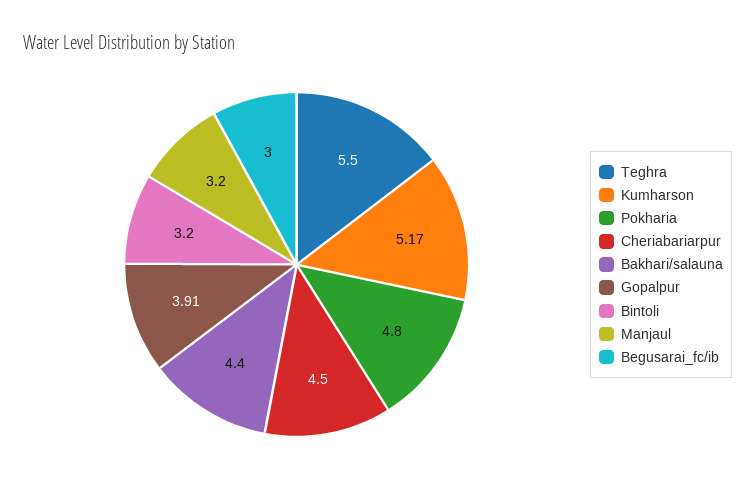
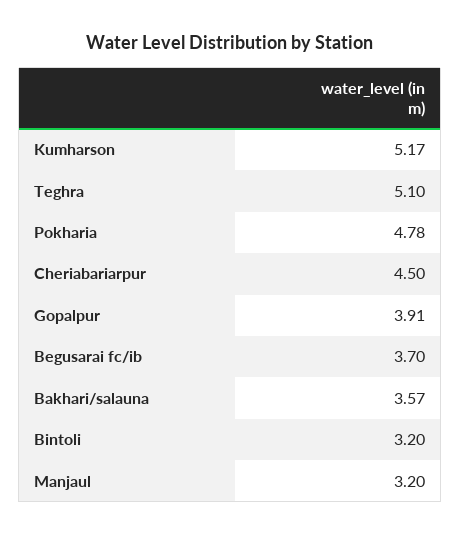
Teghra: 5.5 -> 5.1
Pokharia: 4.8 -> 4.78
Bakhari/salauna: 4.4 -> 3.57
Begusarai_fc/ib: 3 -> 3.7

